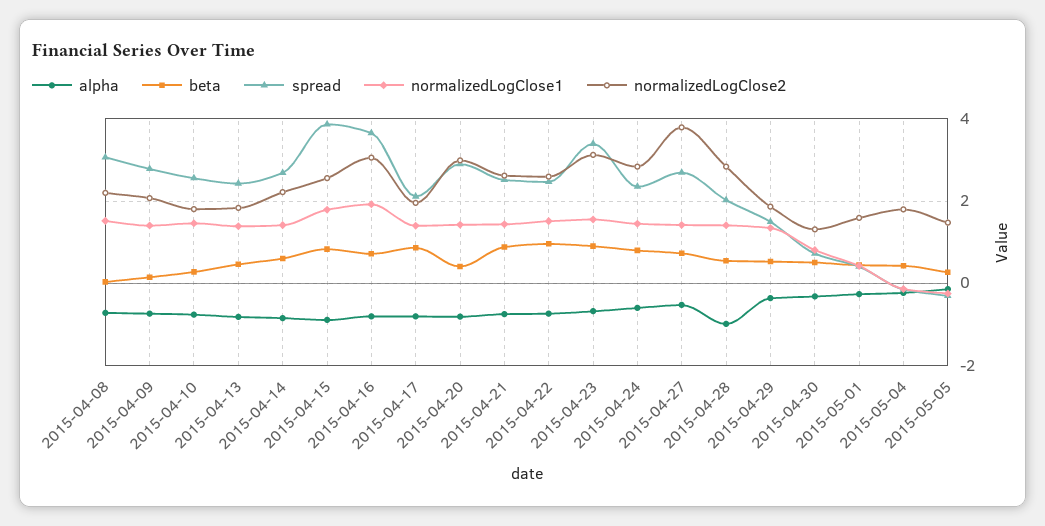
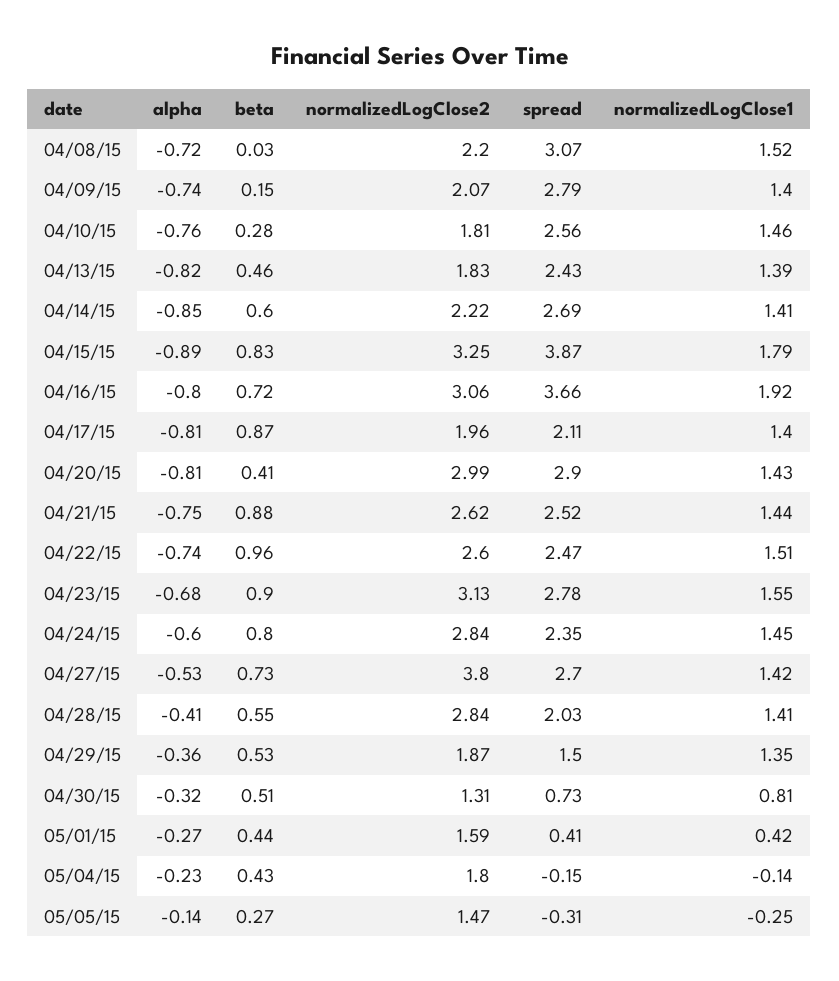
normalizedLogClose2, 2015-04-15: 2.6 -> 3.25
spread, 2015-04-23: 3.4 -> 2.78
alpha, 2015-04-28: -1 -> -0.41

